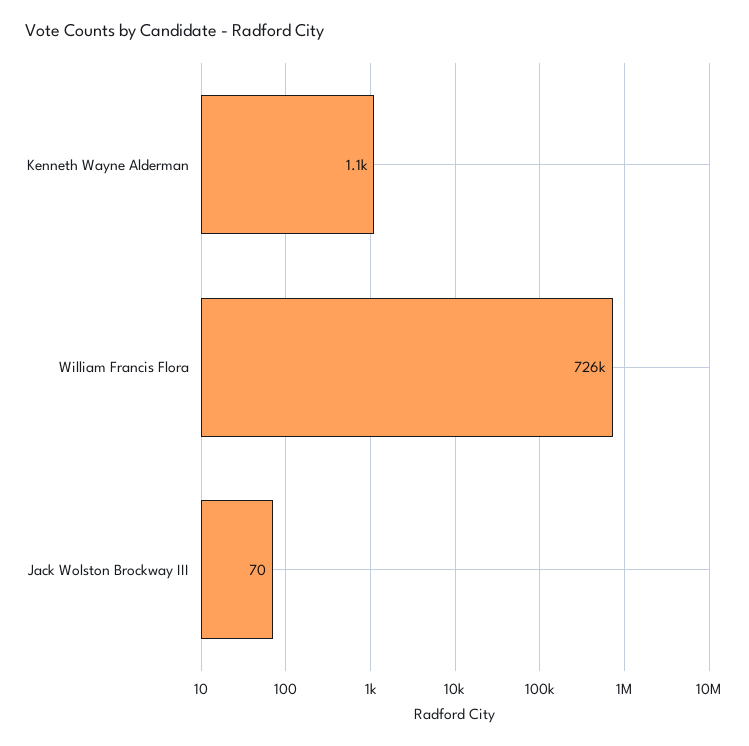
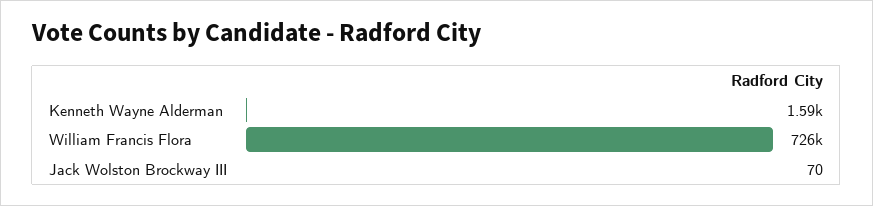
Kenneth Wayne Alderman: 1100 -> 1590

